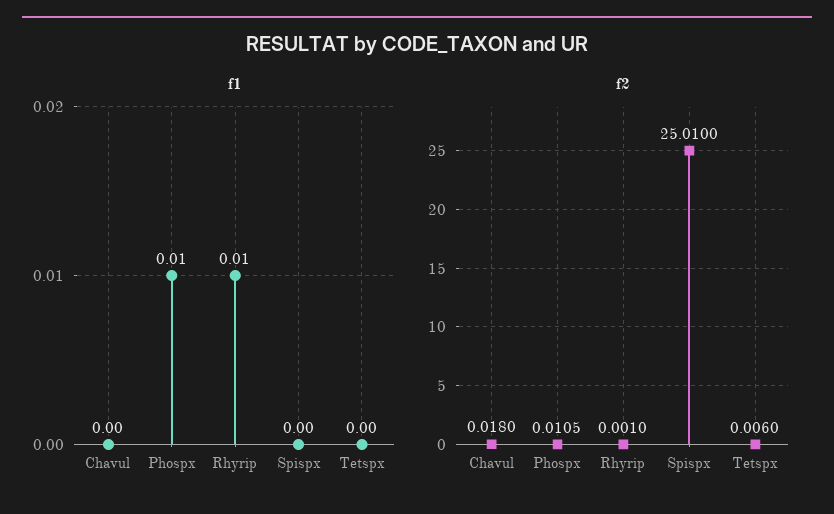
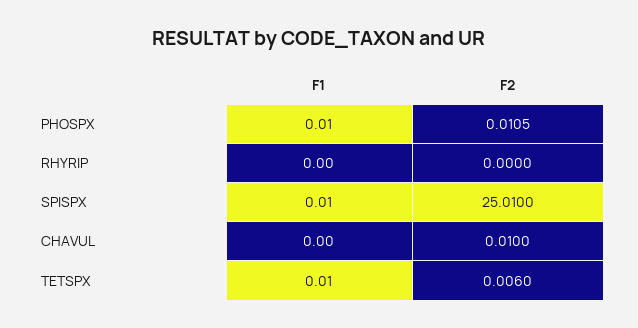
f1, Rhyrip: 0.01 -> 0
f1, Spispx: 0 -> 0.01
f1, Tetspx: 0 -> 0.01
f2, Chavul: 0.018 -> 0.01
f2, Rhyrip: 0.001 -> 0

